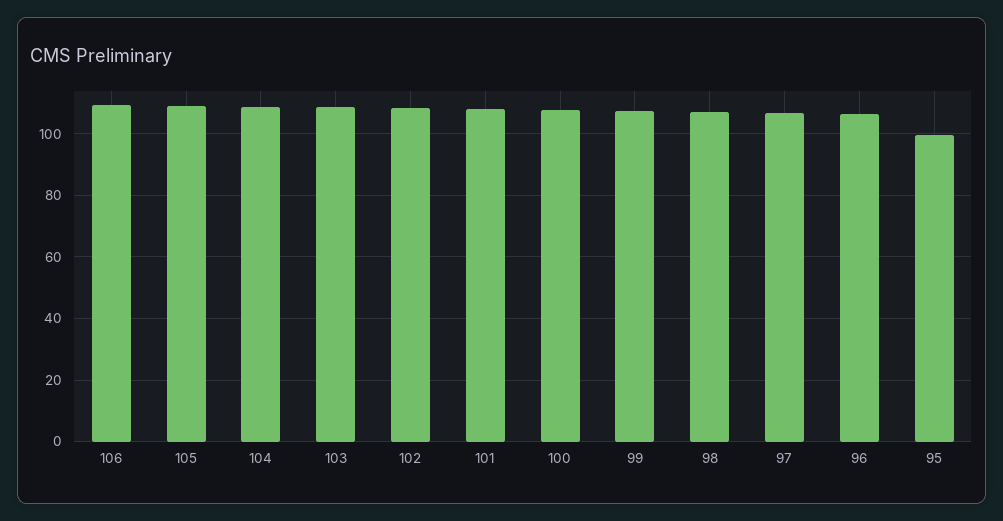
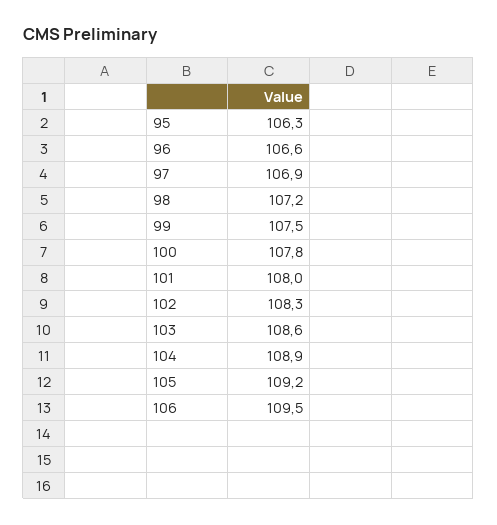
95: 100 -> 106.3

